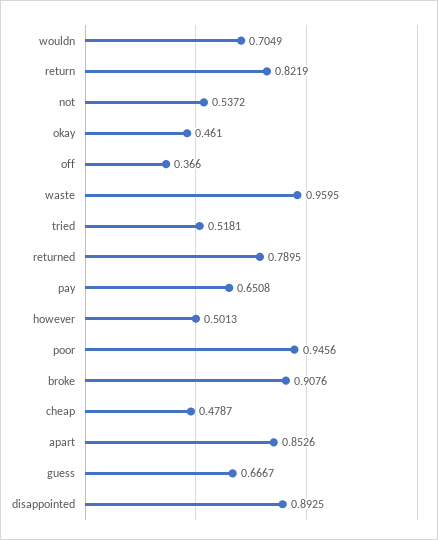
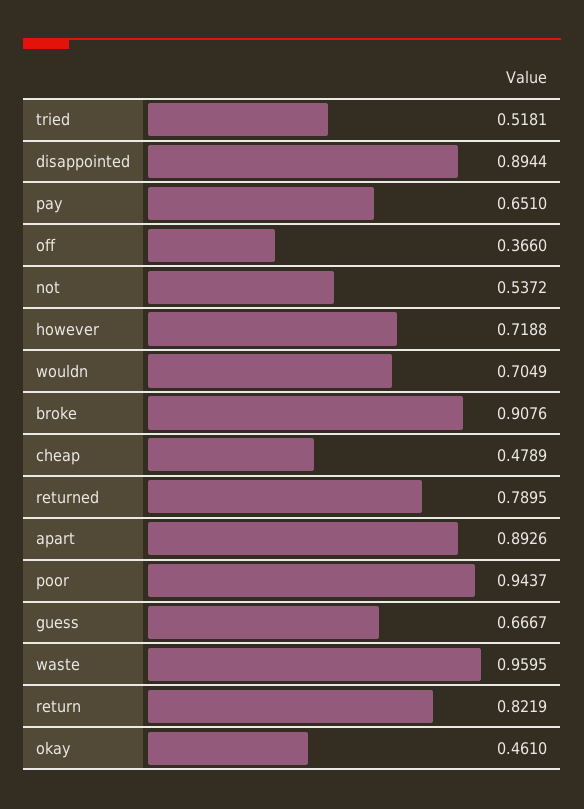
pay: 0.6508 -> 0.651
however: 0.5013 -> 0.7188
poor: 0.9456 -> 0.9437
cheap: 0.4787 -> 0.4789
apart: 0.8526 -> 0.8926
disappointed: 0.8925 -> 0.8944

